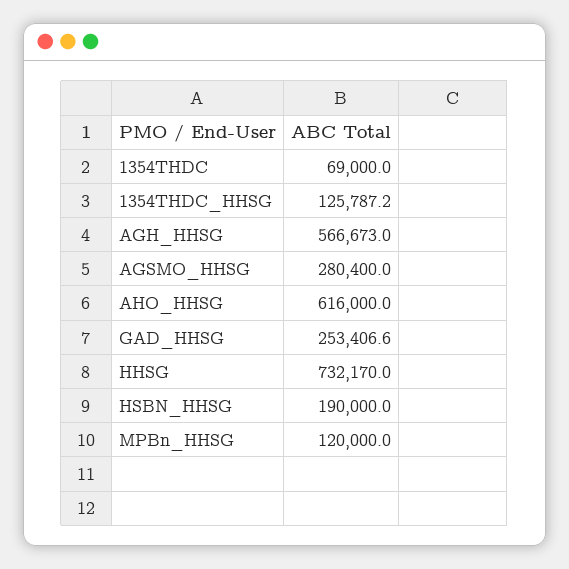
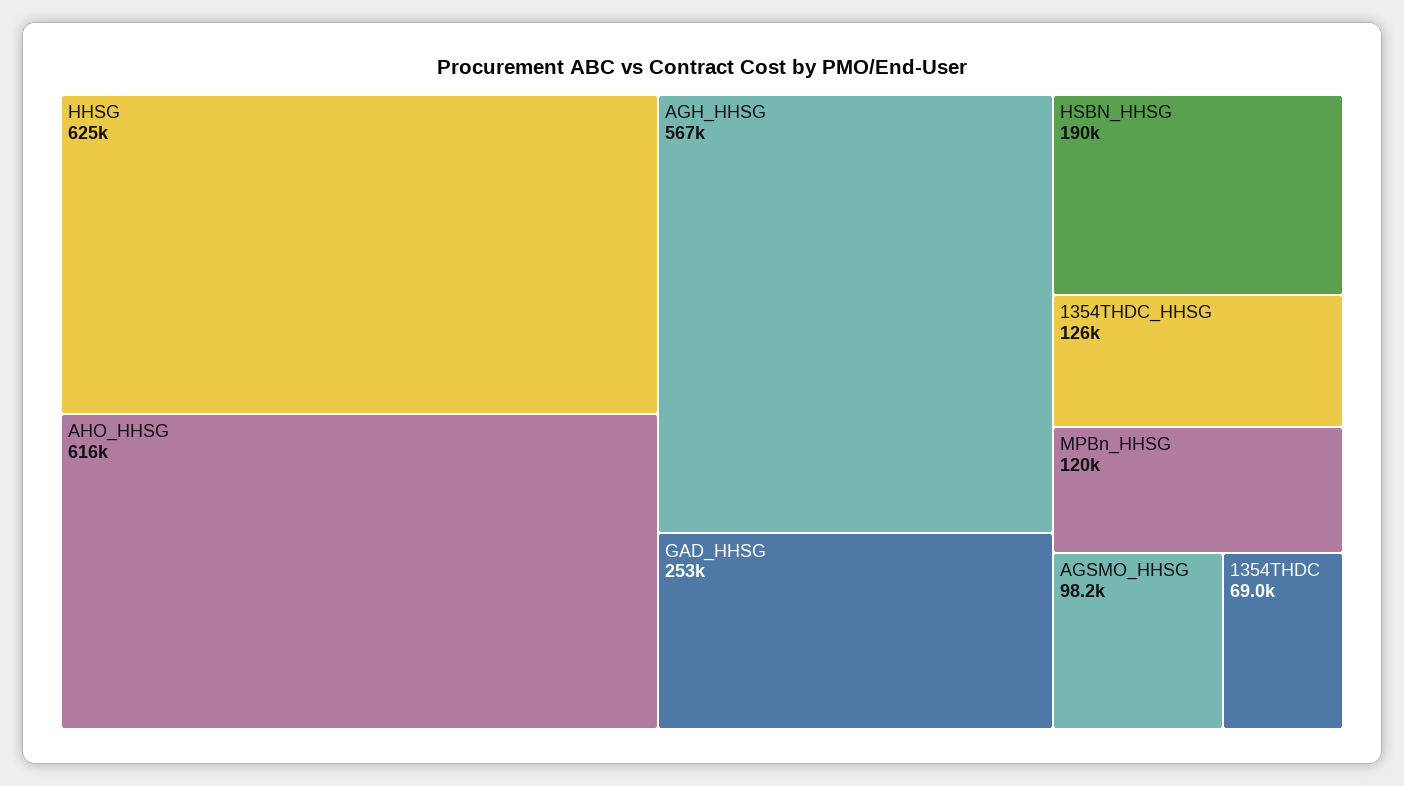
AGSMO_HHSG: 280400 -> 98200
HHSG: 732170 -> 625000

